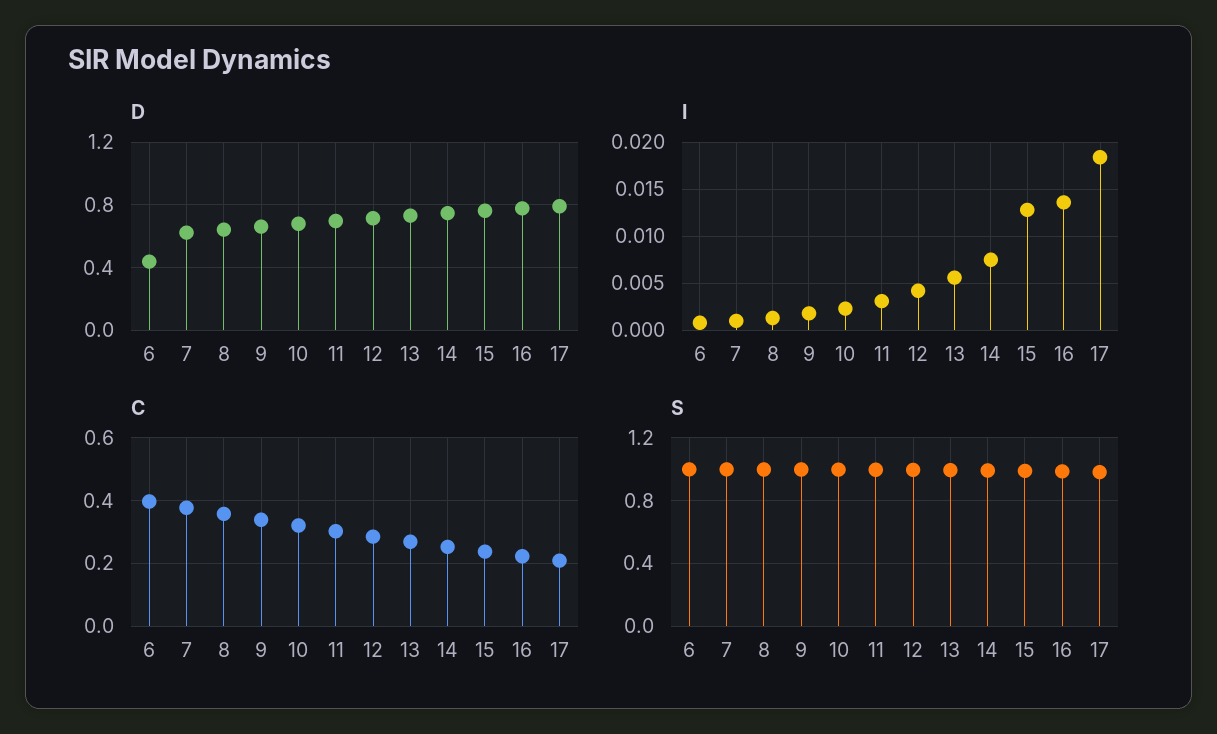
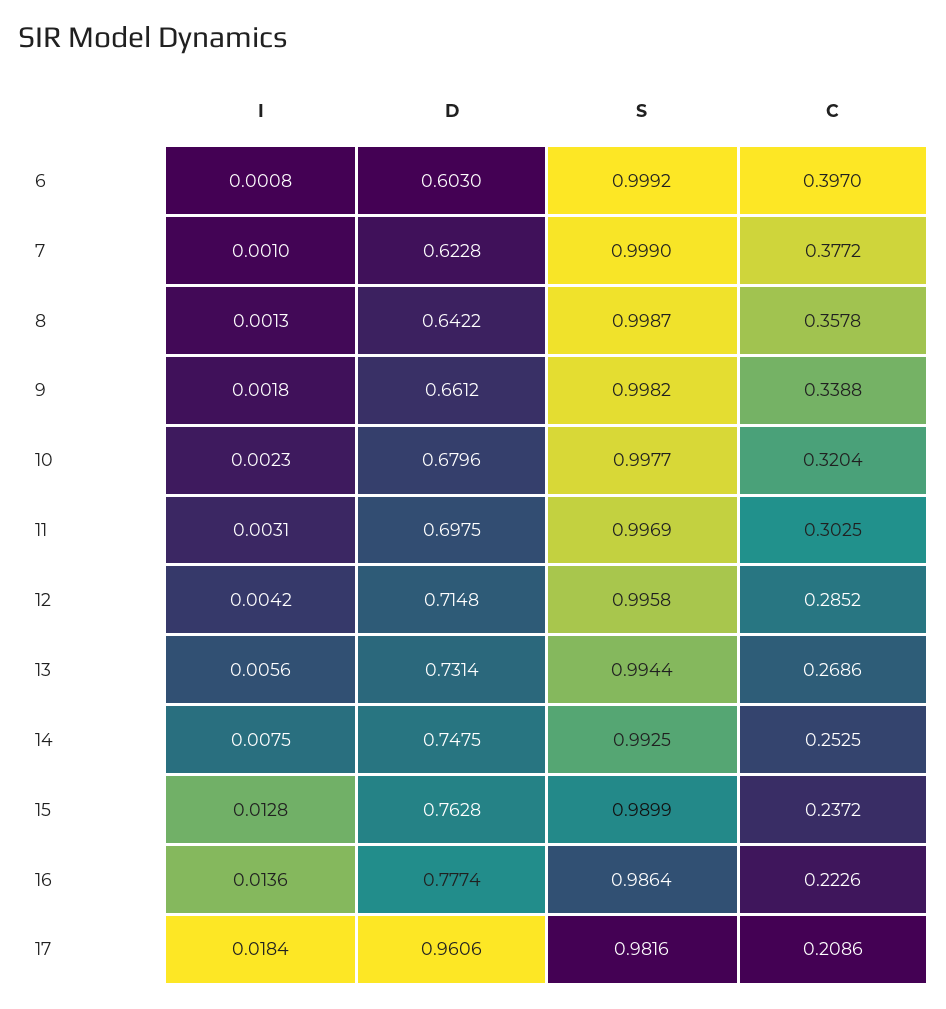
D, 6: 0.45 -> 0.603
D, 17: 0.8 -> 0.9606

